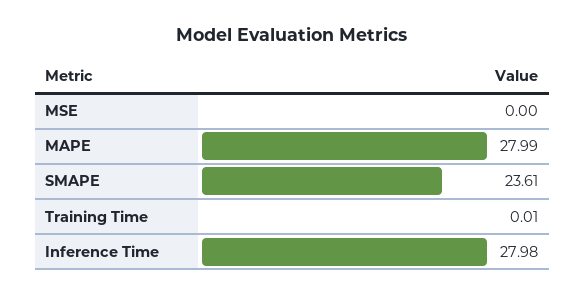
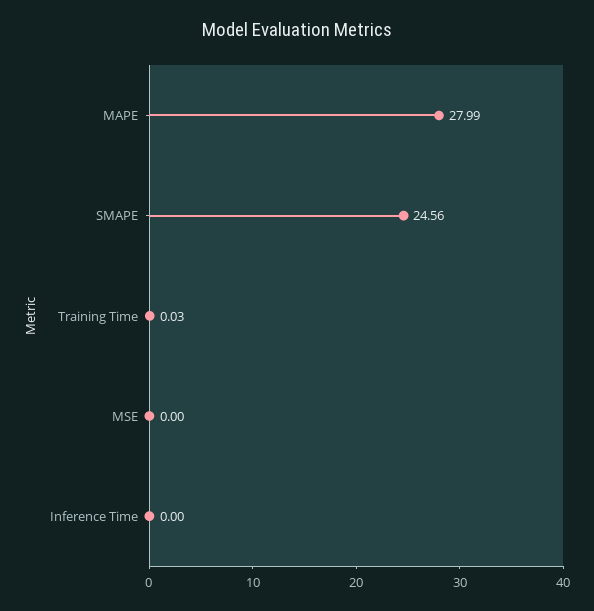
SMAPE: 23.61 -> 24.56
Training Time: 0.01 -> 0.03
Inference Time: 27.98 -> 0

